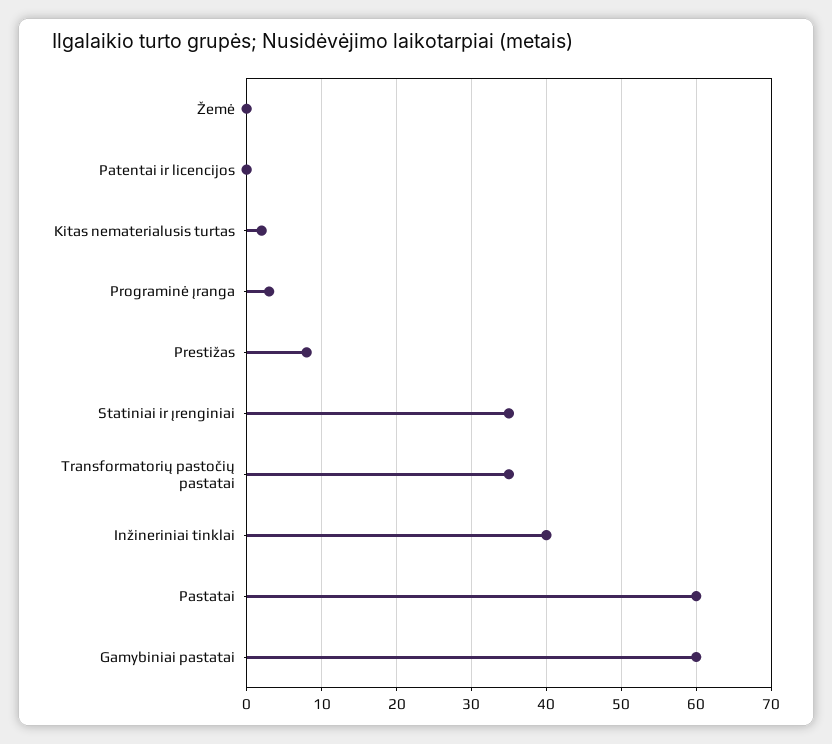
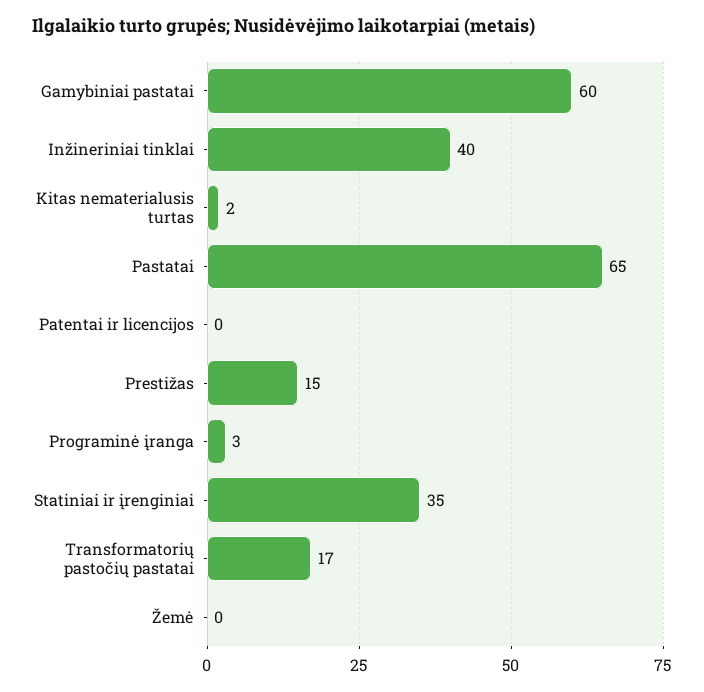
Prestižas: 8 -> 15
Transformatorių pastočių pastatai: 35 -> 17
Pastatai: 60 -> 65

